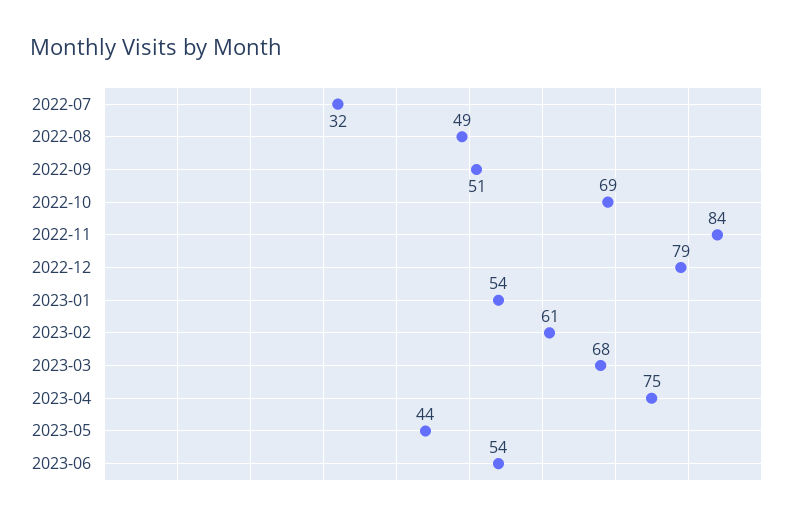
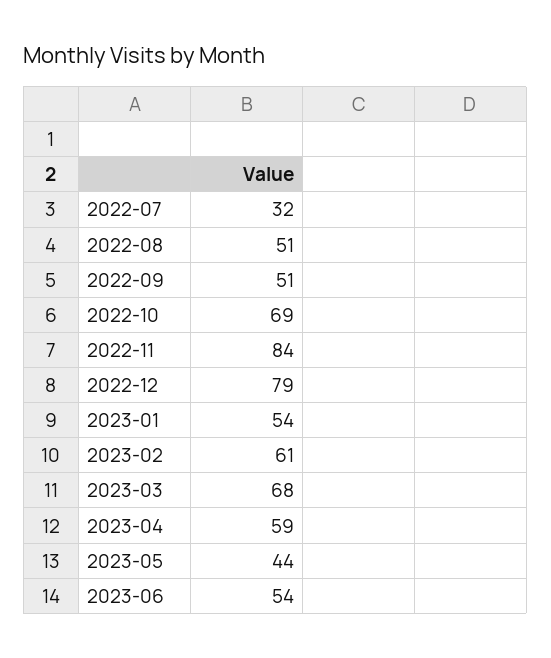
2022-08: 49 -> 51
2023-04: 75 -> 59

